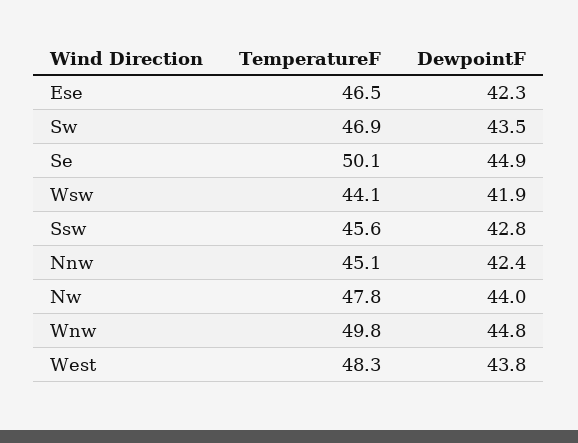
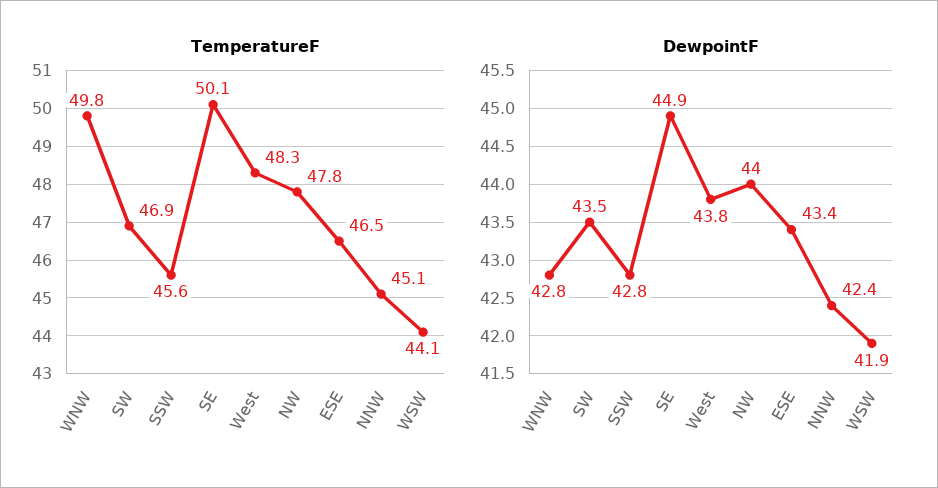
DewpointF, Ese: 42.3 -> 43.4
DewpointF, Wnw: 44.8 -> 42.8

